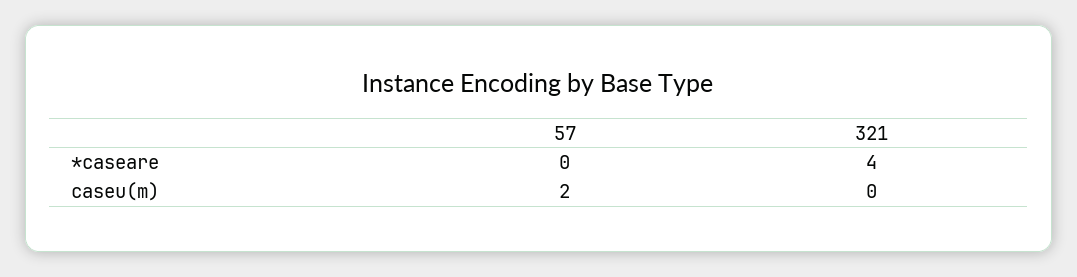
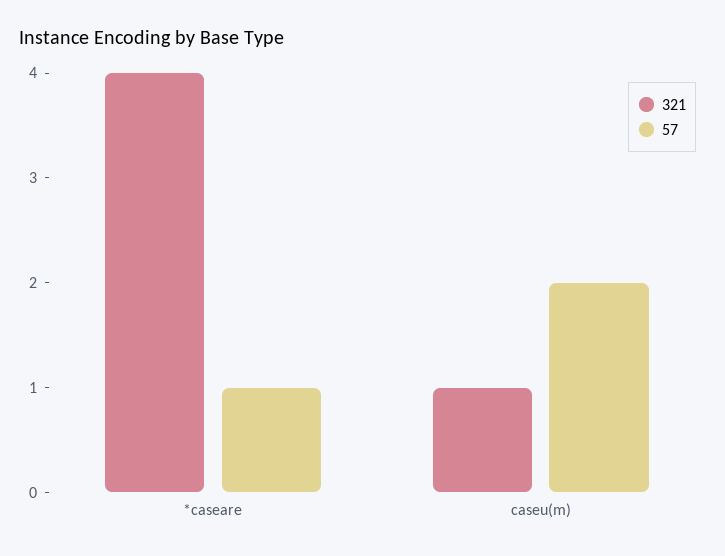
57, *caseare: 0 -> 1
321, caseu(m): 0 -> 1

